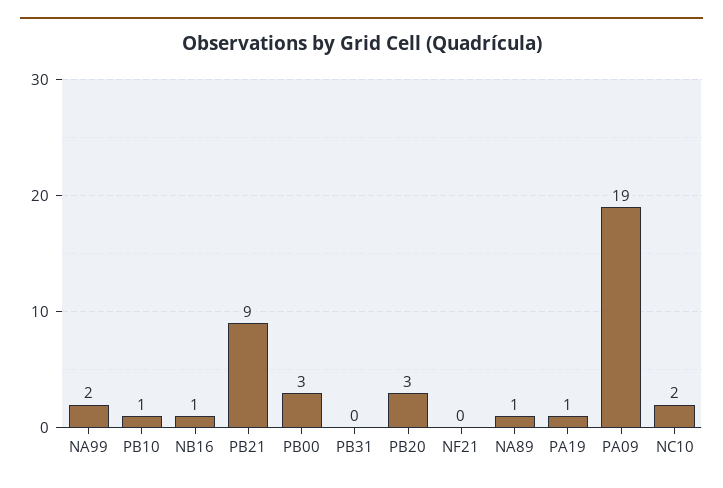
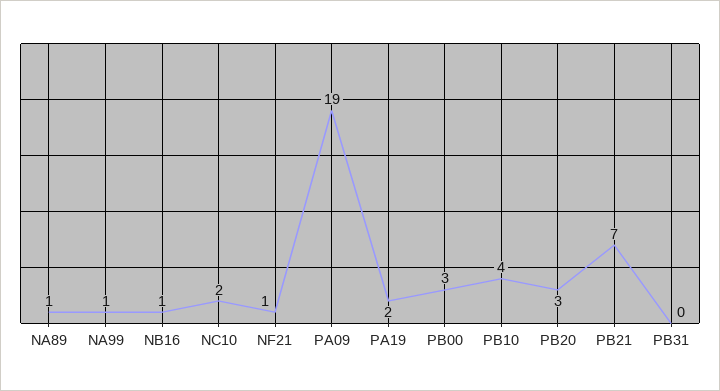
NA99: 2 -> 1
PB10: 1 -> 4
PB21: 9 -> 7
NF21: 0 -> 1
PA19: 1 -> 2

